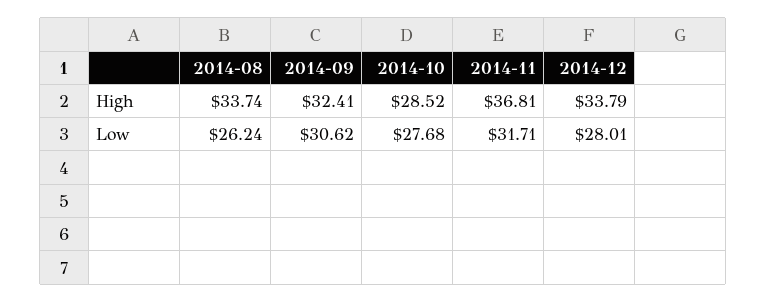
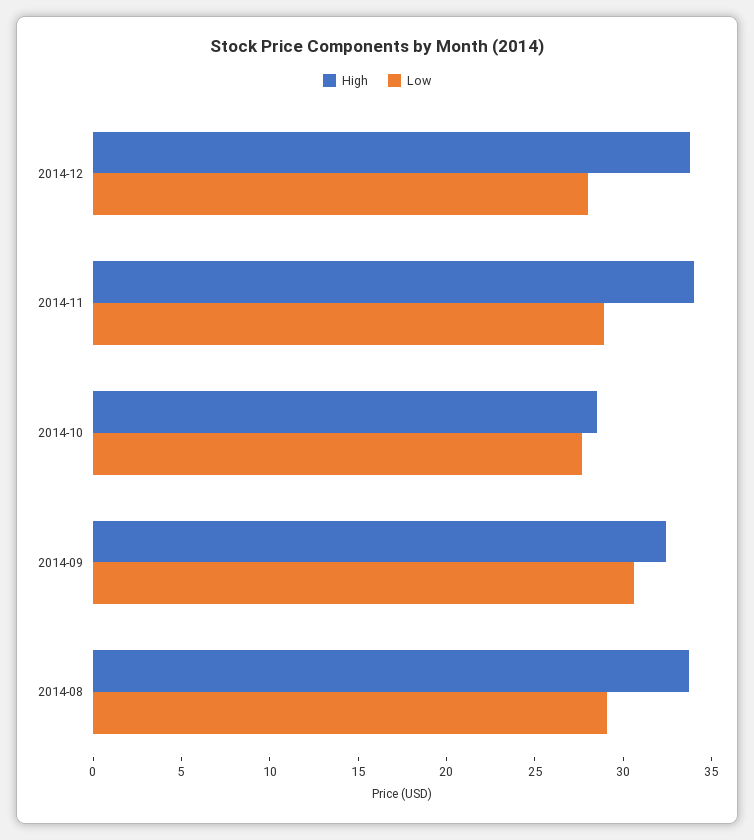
High, 2014-11: 36.81 -> 34
Low, 2014-08: 26.24 -> 29
Low, 2014-11: 31.71 -> 29

